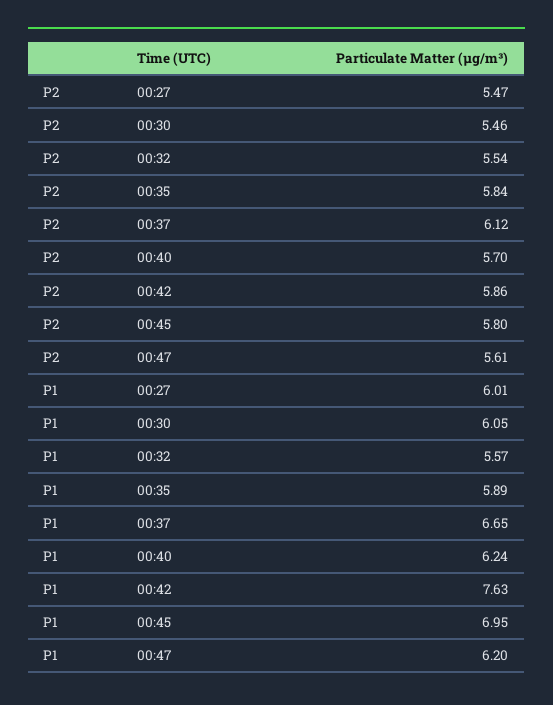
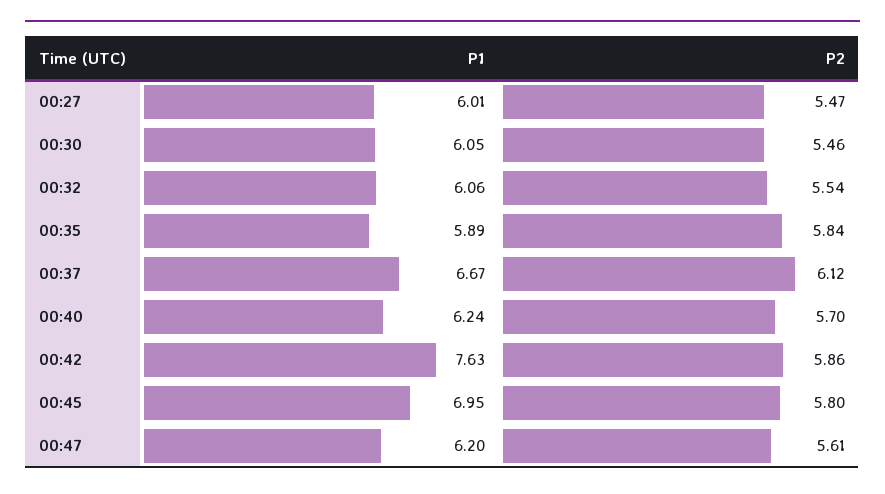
P1, 00:32: 5.57 -> 6.06
P1, 00:37: 6.65 -> 6.67

